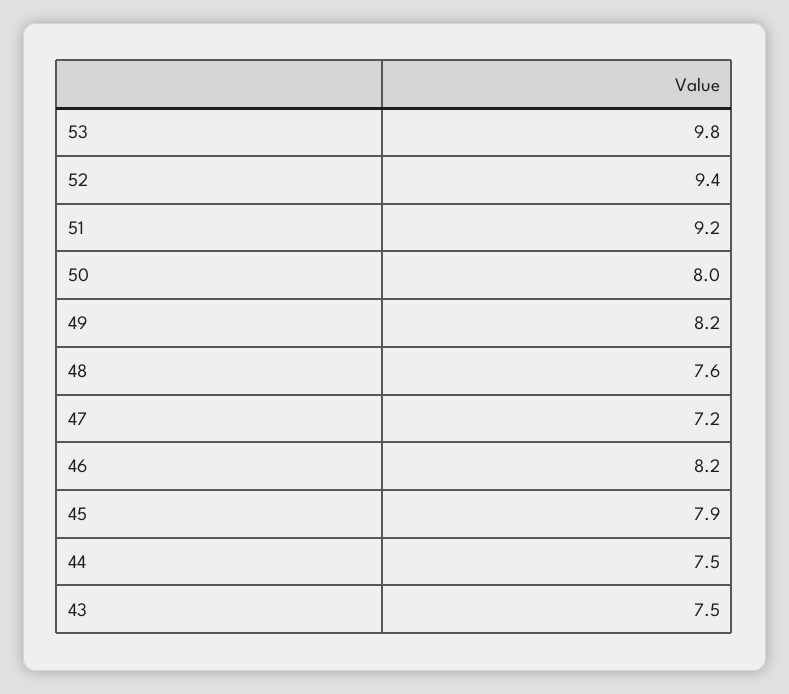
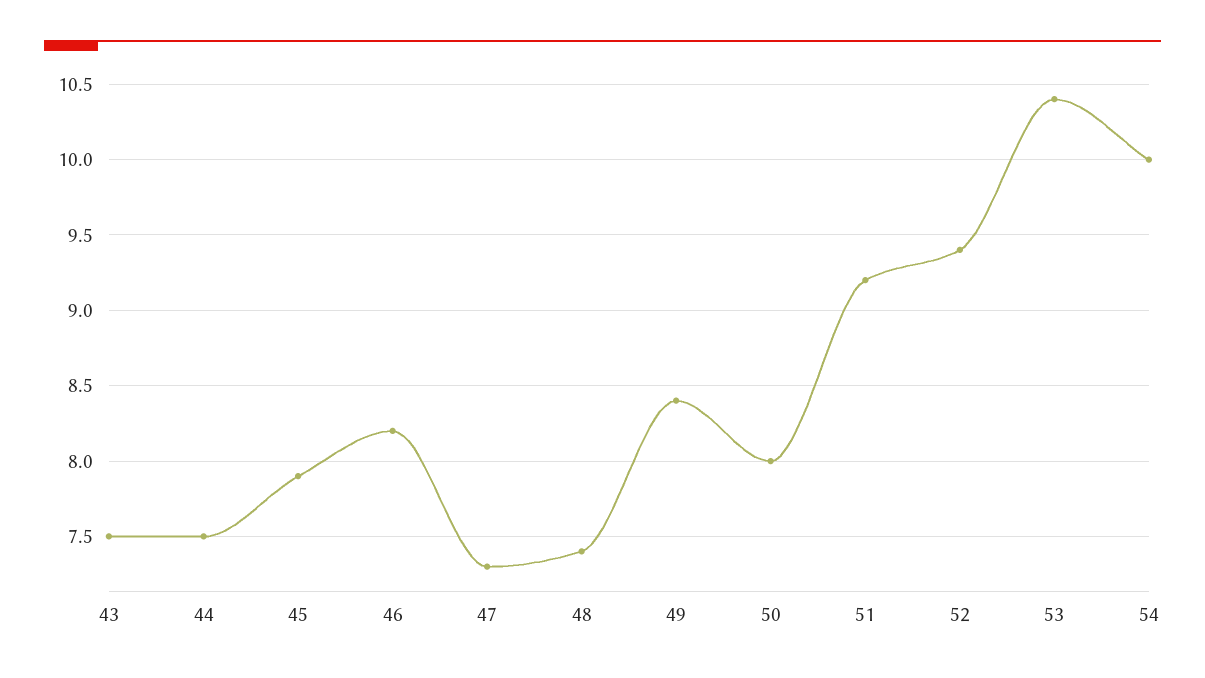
53: 9.8 -> 10.4
49: 8.2 -> 8.4
48: 7.6 -> 7.4
47: 7.2 -> 7.3
54: none -> 10

